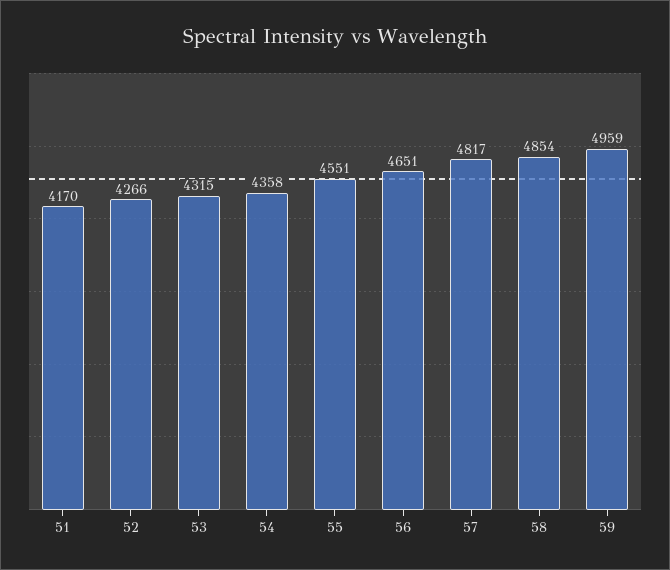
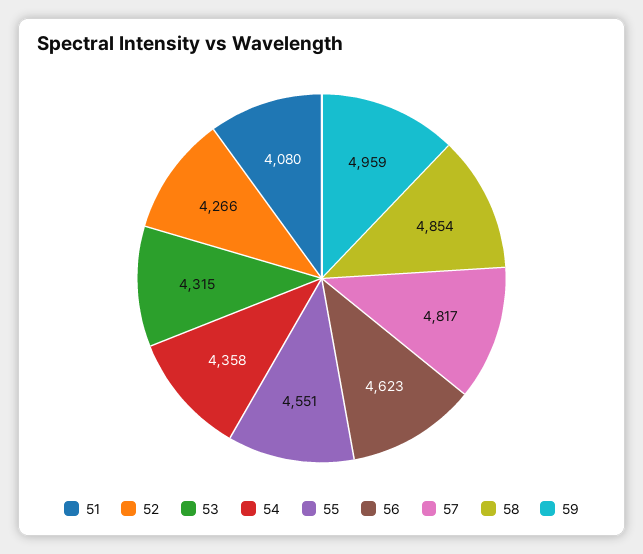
51: 4170 -> 4080
56: 4651 -> 4623

